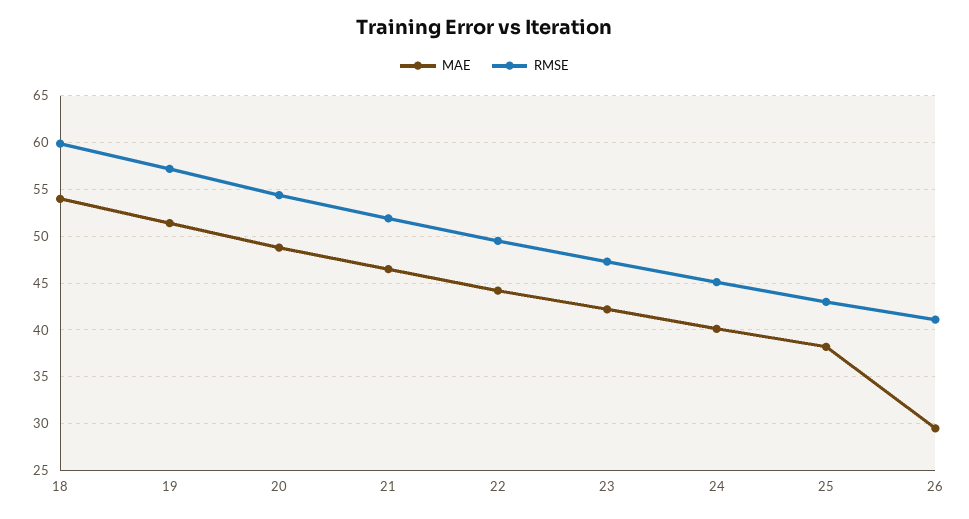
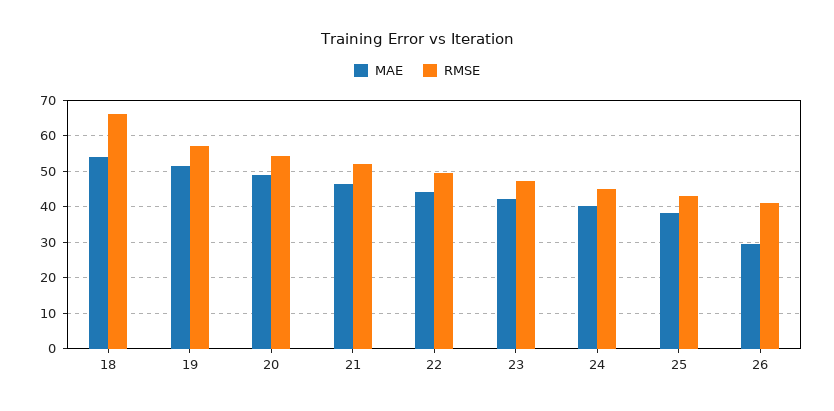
RMSE, 18: 60 -> 66

